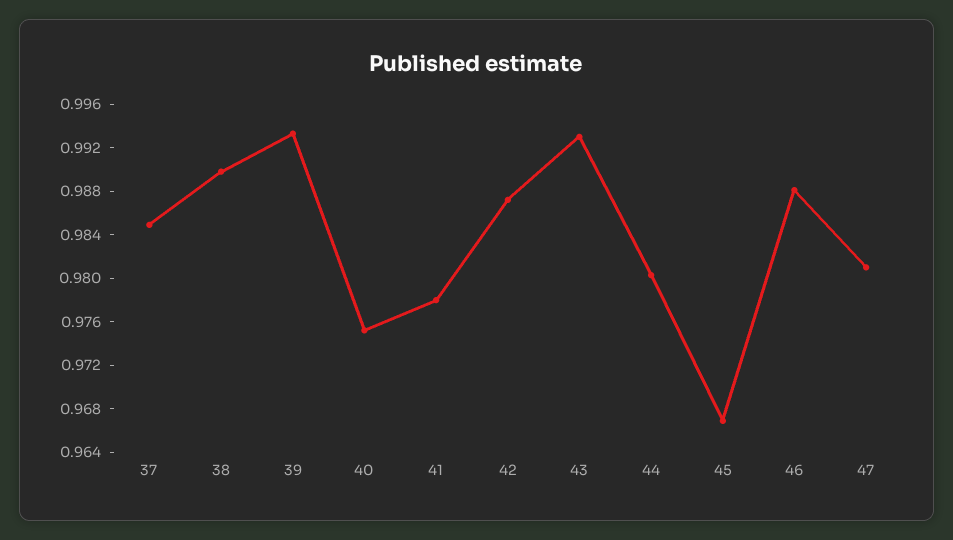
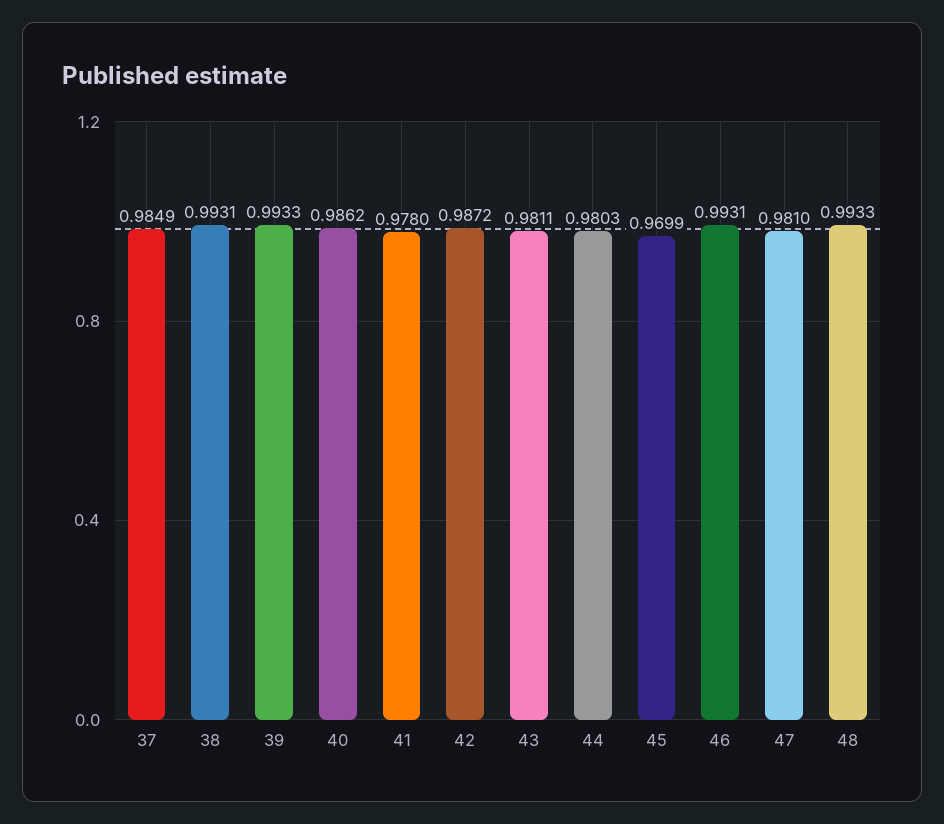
38: 0.99 -> 0.9931
40: 0.975 -> 0.9862
43: 0.993 -> 0.9811
45: 0.967 -> 0.9699
46: 0.988 -> 0.9931
48: none -> 0.9933

